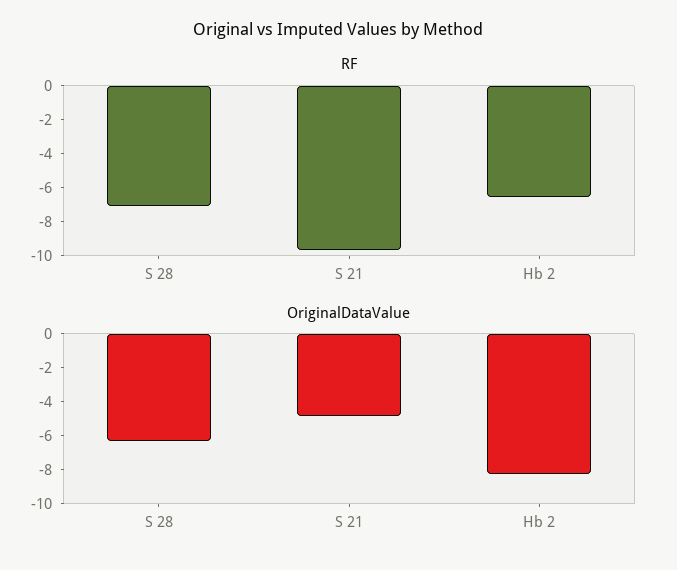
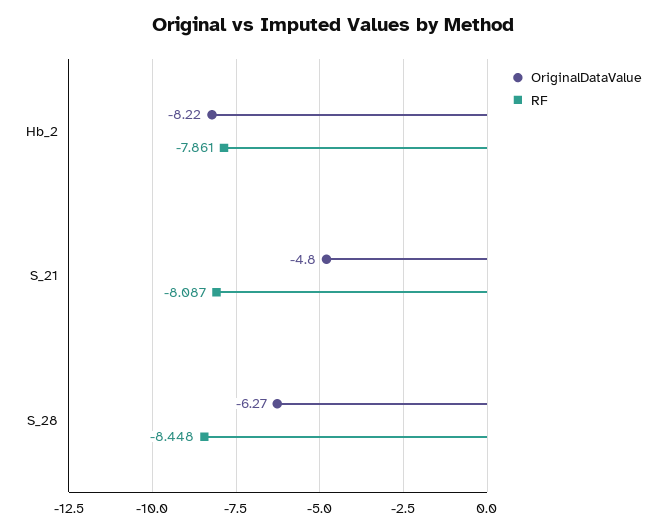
RF, S 28: -7 -> -8.448
RF, S 21: -9.5 -> -8.087
RF, Hb 2: -6.5 -> -7.861

